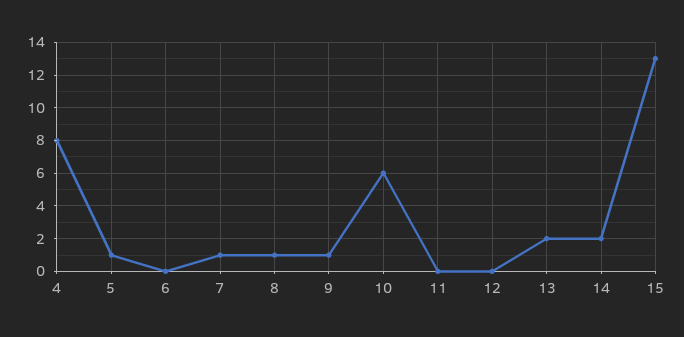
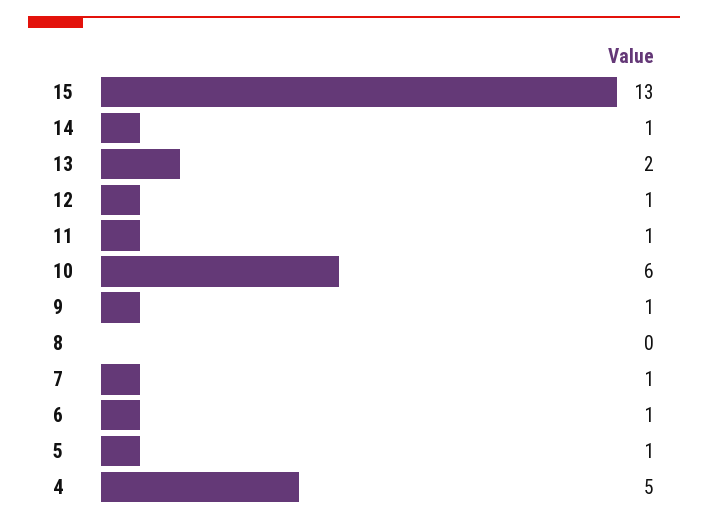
4: 8 -> 5
6: 0 -> 1
8: 1 -> 0
11: 0 -> 1
12: 0 -> 1
14: 2 -> 1

